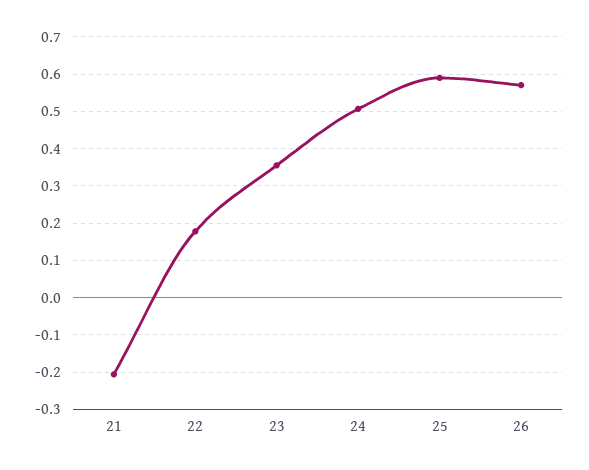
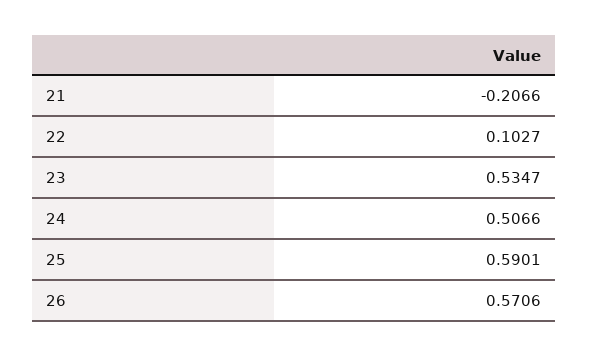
22: 0.18 -> 0.1027
23: 0.36 -> 0.5347

